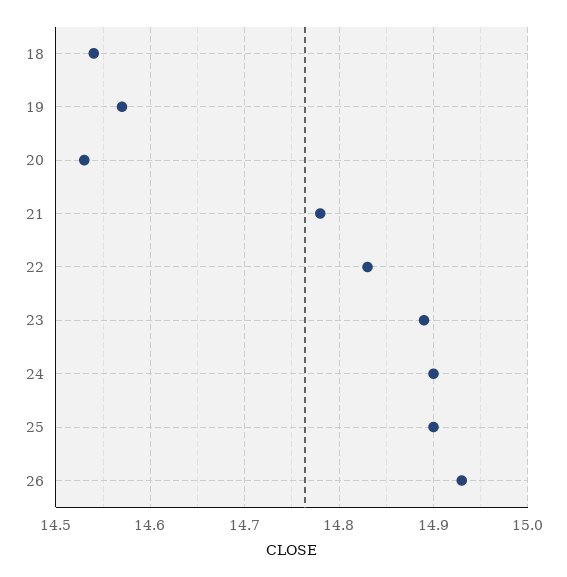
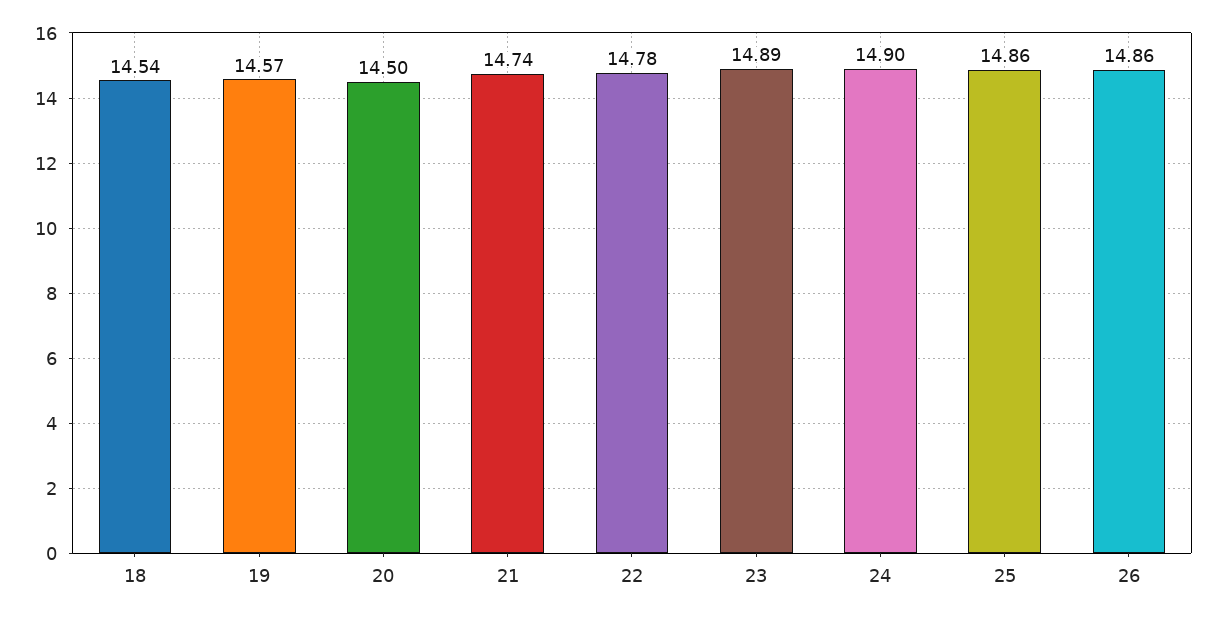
20: 14.53 -> 14.5
21: 14.78 -> 14.74
22: 14.83 -> 14.78
25: 14.9 -> 14.86
26: 14.93 -> 14.86

